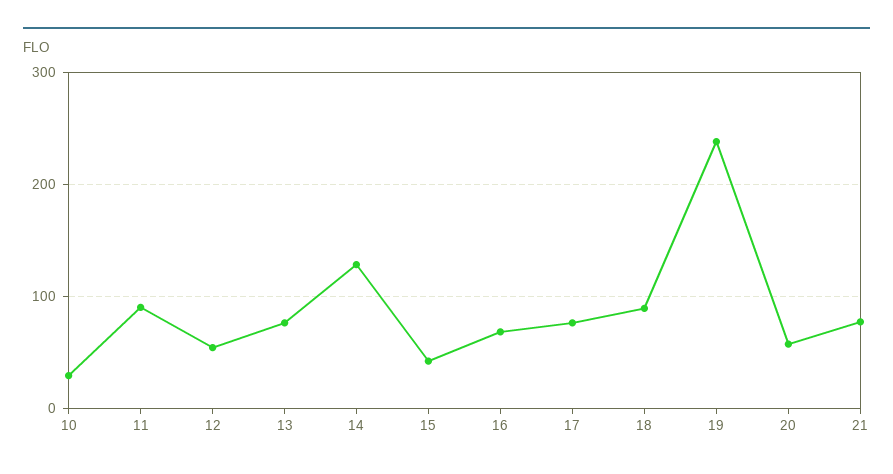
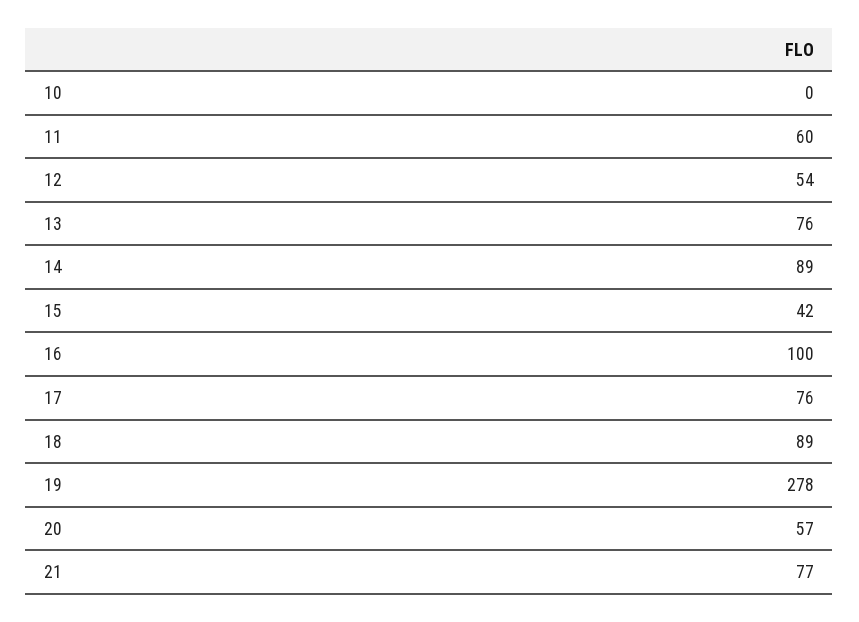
10: 30 -> 0
11: 90 -> 60
14: 130 -> 89
16: 70 -> 100
19: 240 -> 278

